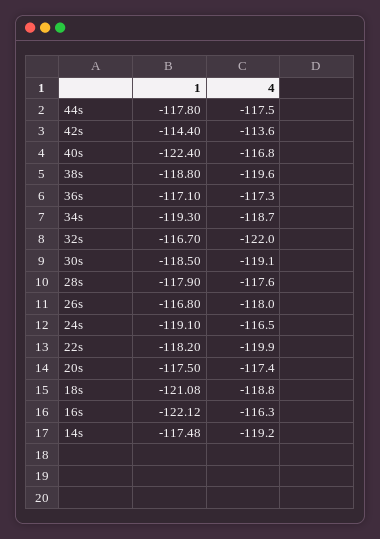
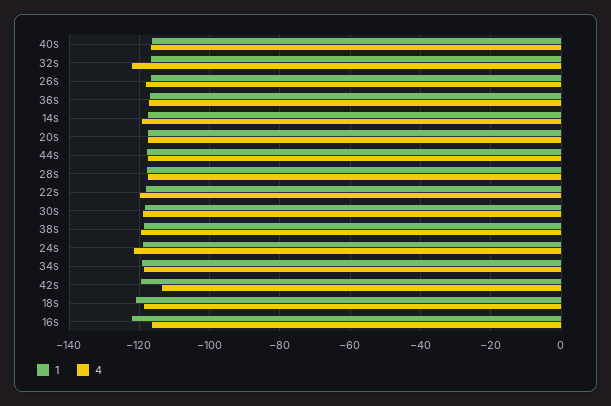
1, 42s: -114.4 -> -120
1, 40s: -122.4 -> -116
4, 24s: -116.5 -> -122

